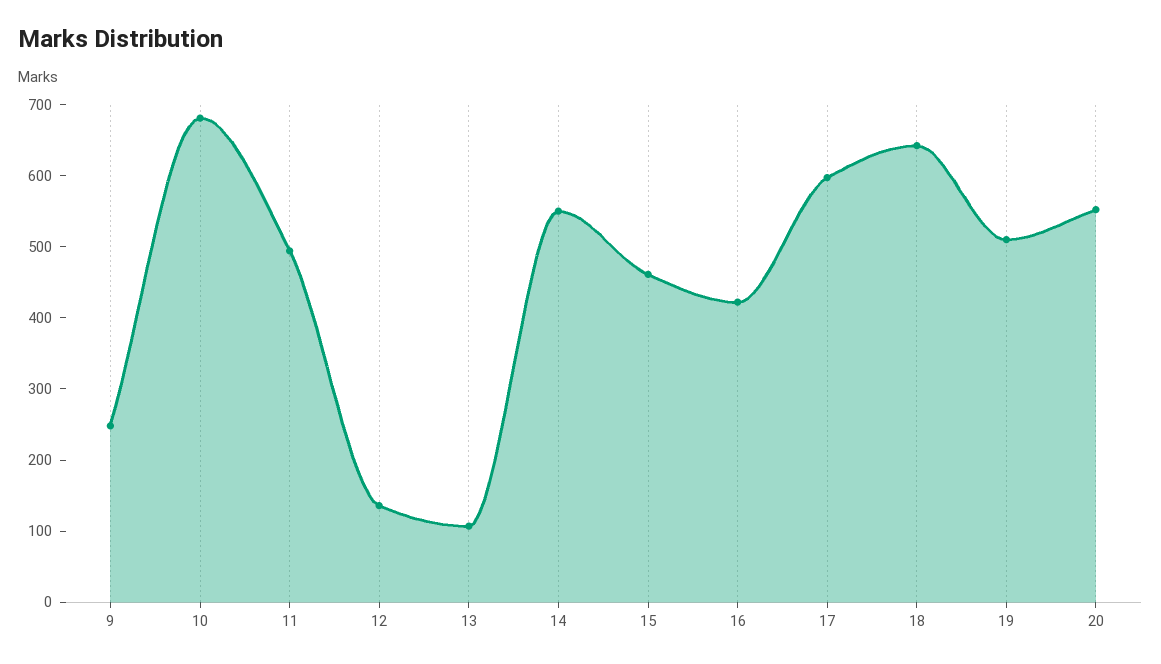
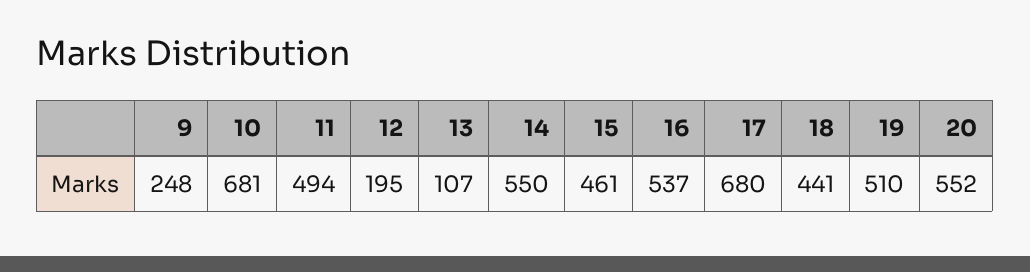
12: 140 -> 195
16: 420 -> 537
17: 600 -> 680
18: 640 -> 441

